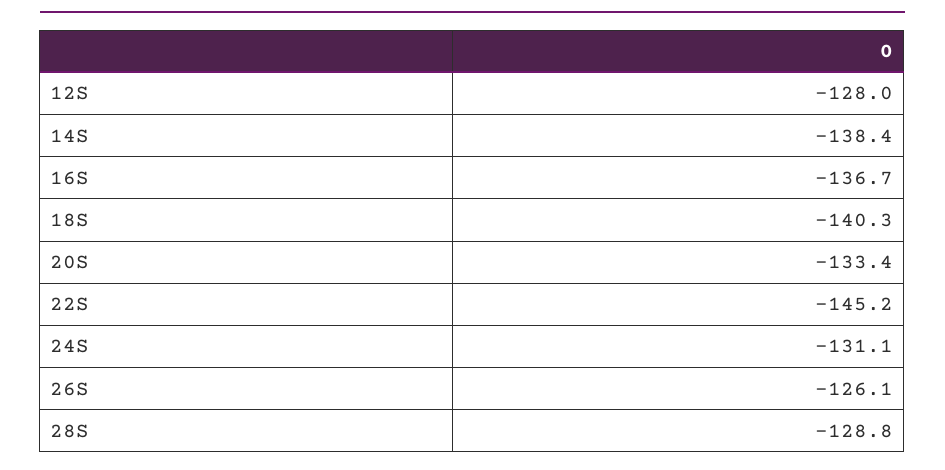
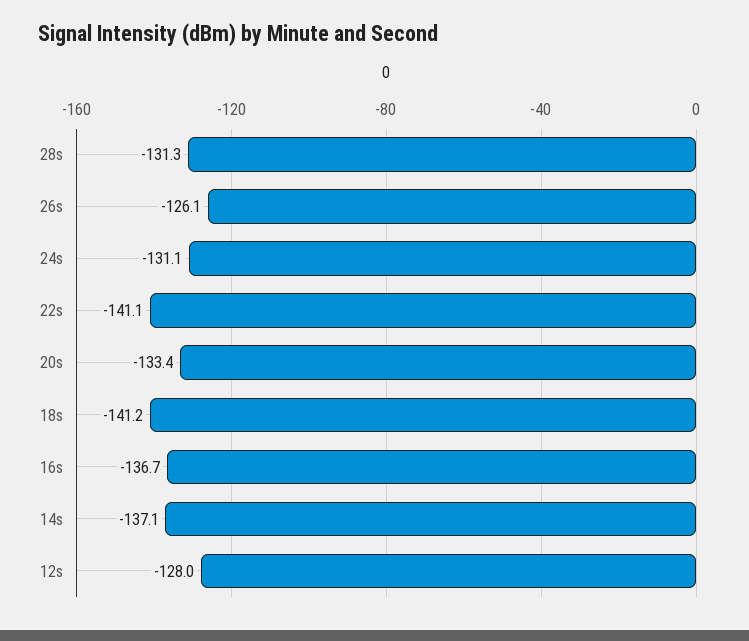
14S: -138.4 -> -137.1
18S: -140.3 -> -141.2
22S: -145.2 -> -141.1
28S: -128.8 -> -131.3

